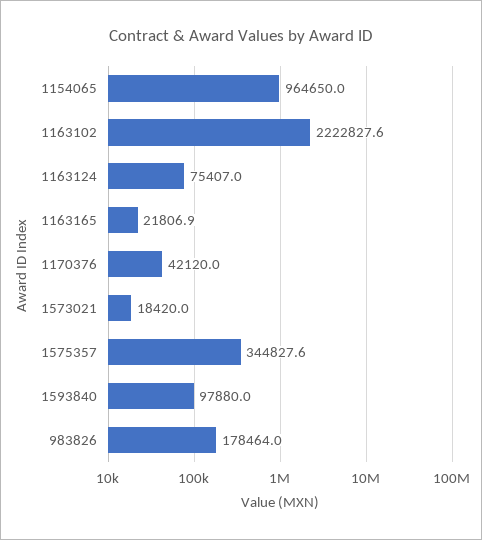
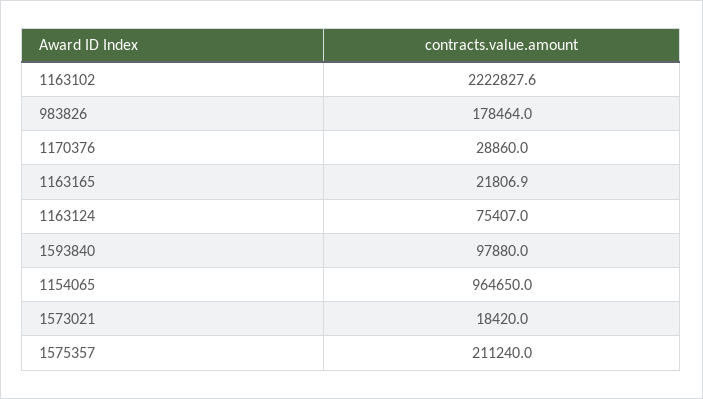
1170376: 42120 -> 28860
1575357: 344827.6 -> 211240

